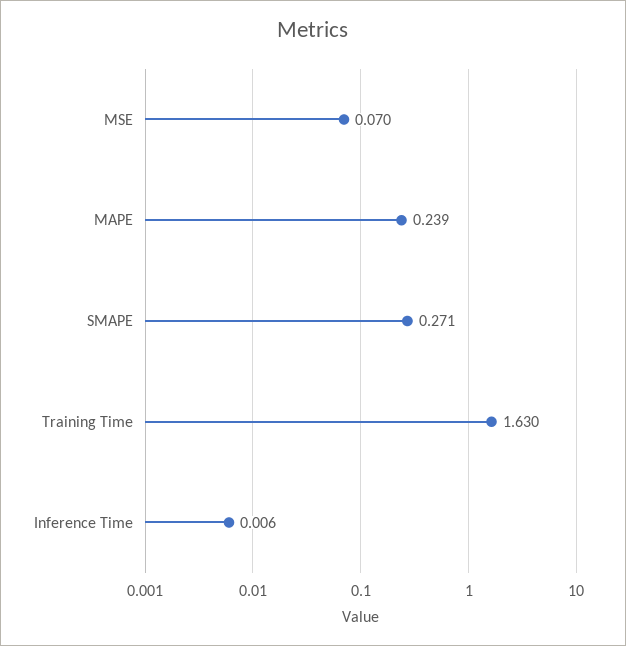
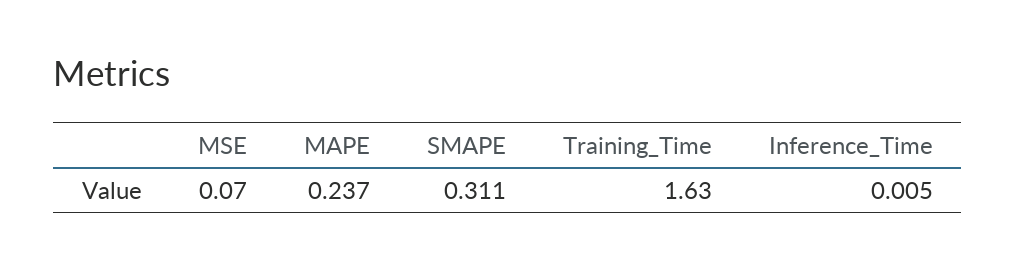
MAPE: 0.239 -> 0.237
SMAPE: 0.271 -> 0.311
Inference Time: 0.006 -> 0.005

